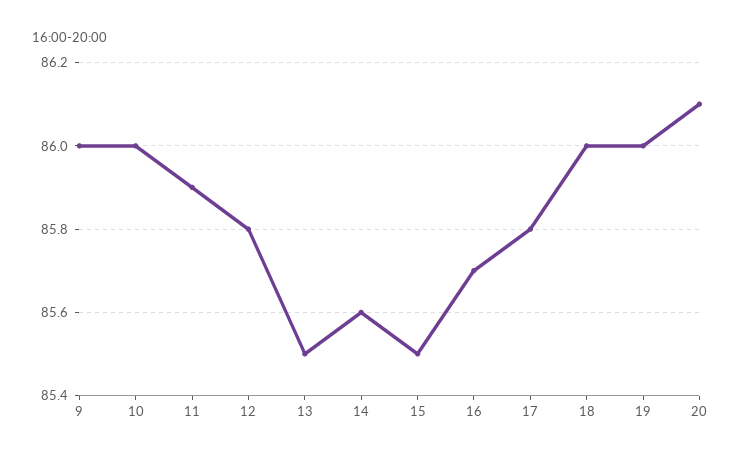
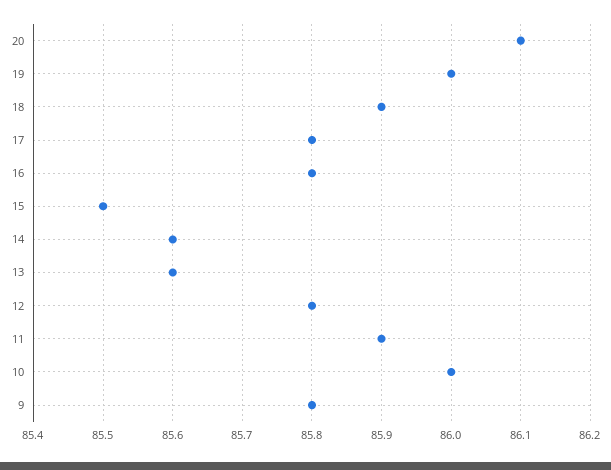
9: 86 -> 85.8
13: 85.5 -> 85.6
16: 85.7 -> 85.8
18: 86 -> 85.9

